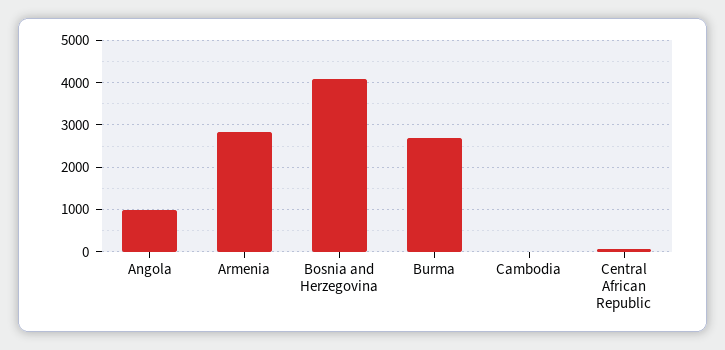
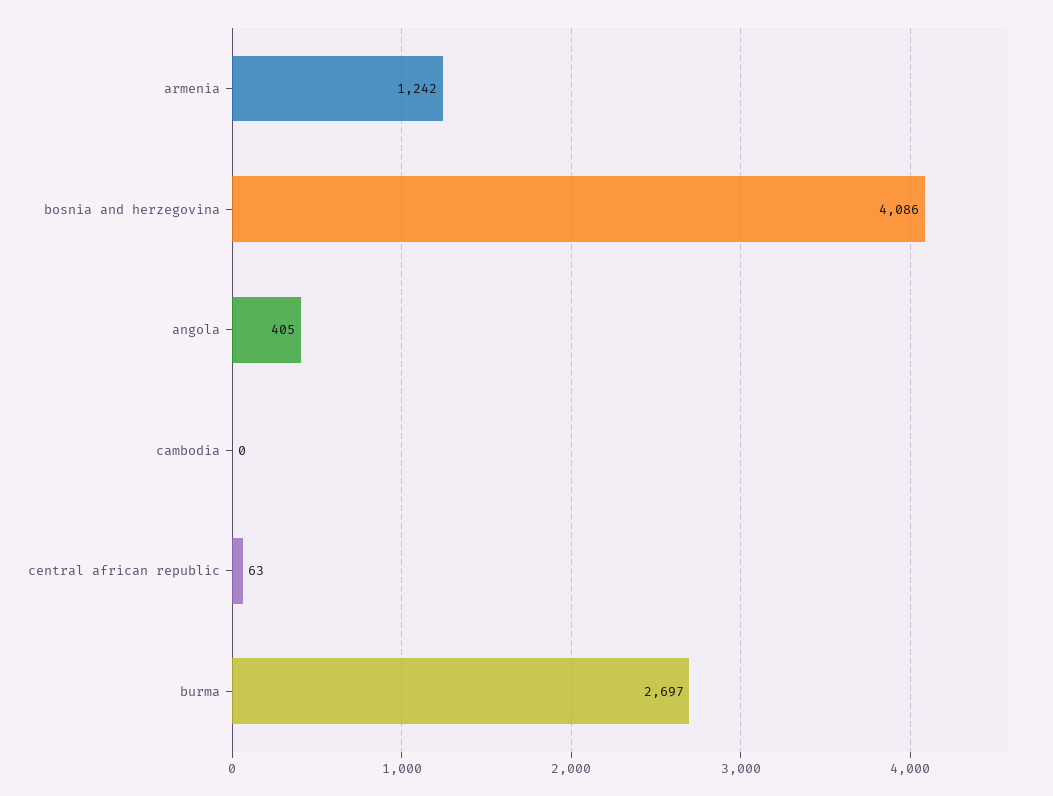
Angola: 1000 -> 405
Armenia: 2800 -> 1242

